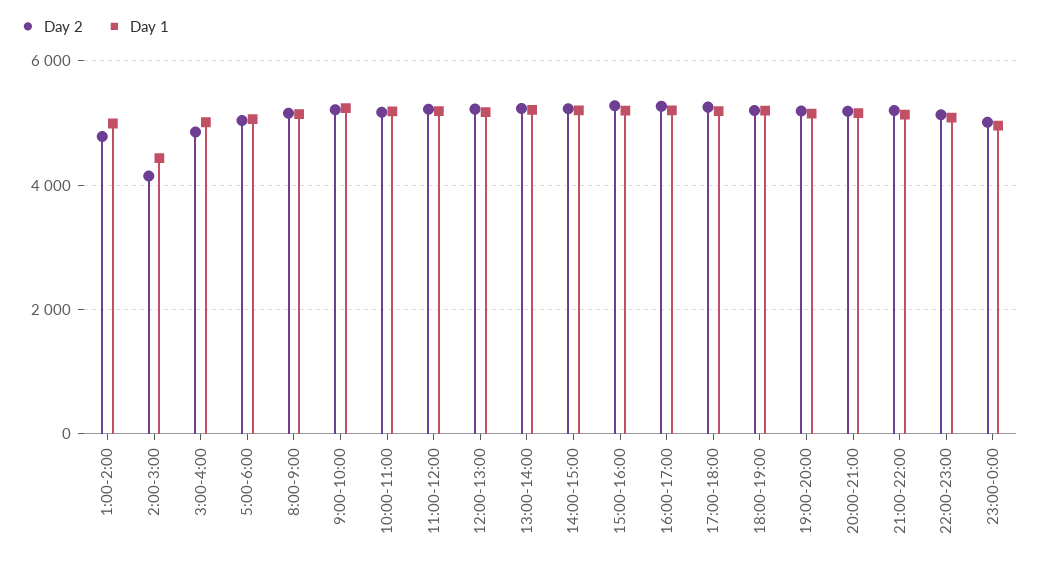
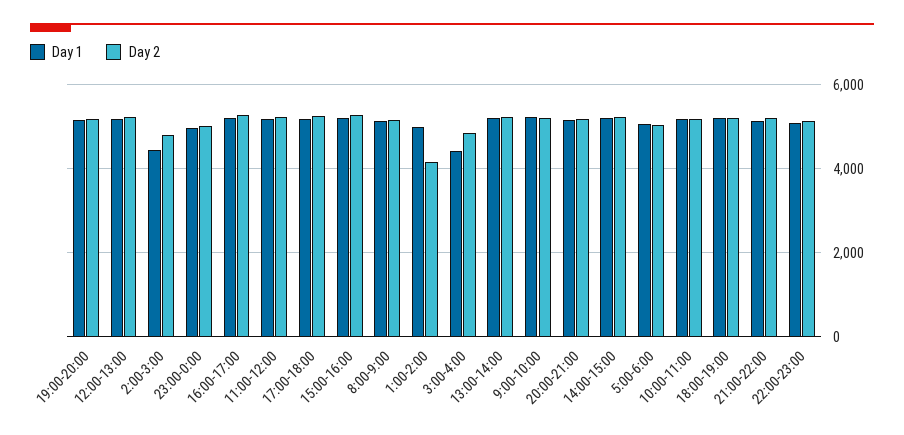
Day 2, 1:00-2:00: 4800 -> 4200
Day 2, 2:00-3:00: 4200 -> 4800
Day 1, 3:00-4:00: 5000 -> 4400

